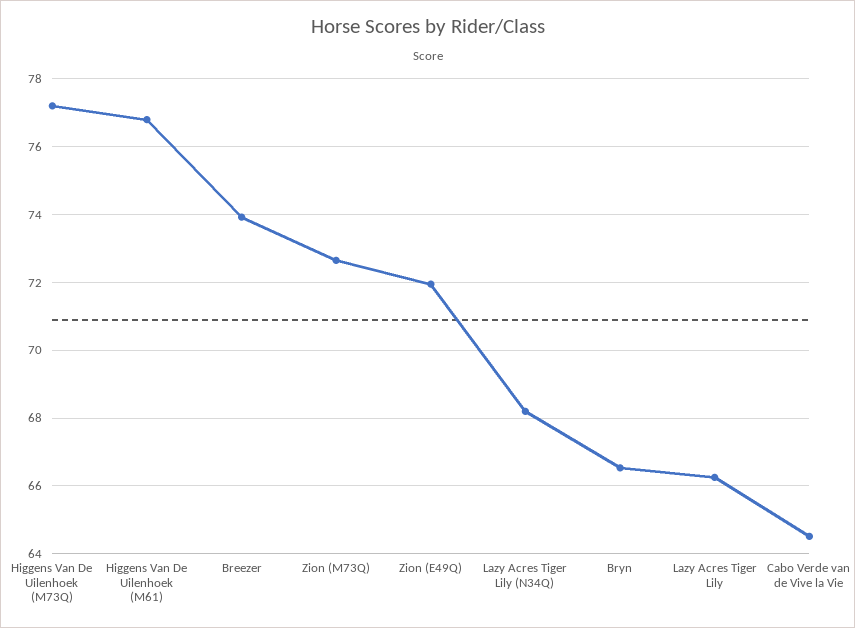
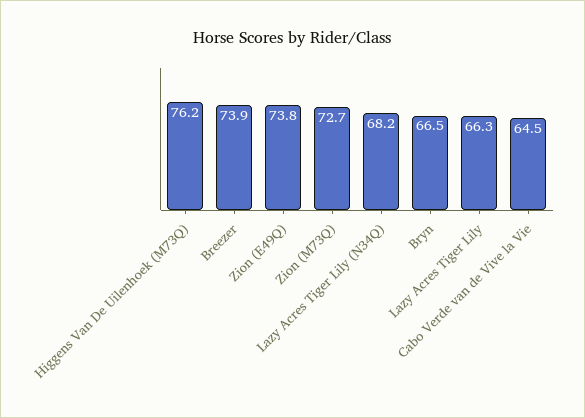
Higgens Van De Uilenhoek (M73Q): 77.2 -> 76.2
Higgens Van De Uilenhoek (M61): 76.8 -> none
Zion (E49Q): 72 -> 73.8

